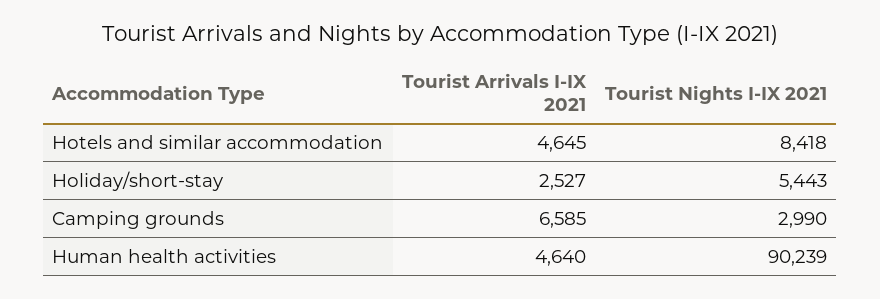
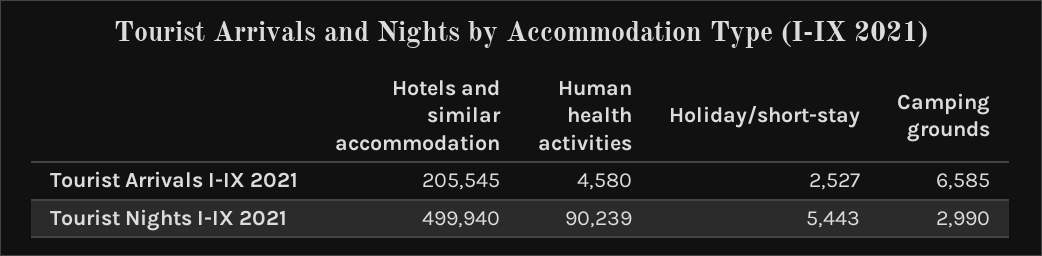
Tourist Arrivals I-IX 2021, Hotels and similar accommodation: 4645 -> 205545
Tourist Nights I-IX 2021, Hotels and similar accommodation: 8418 -> 499940
Tourist Arrivals I-IX 2021, Human health activities: 4640 -> 4580

